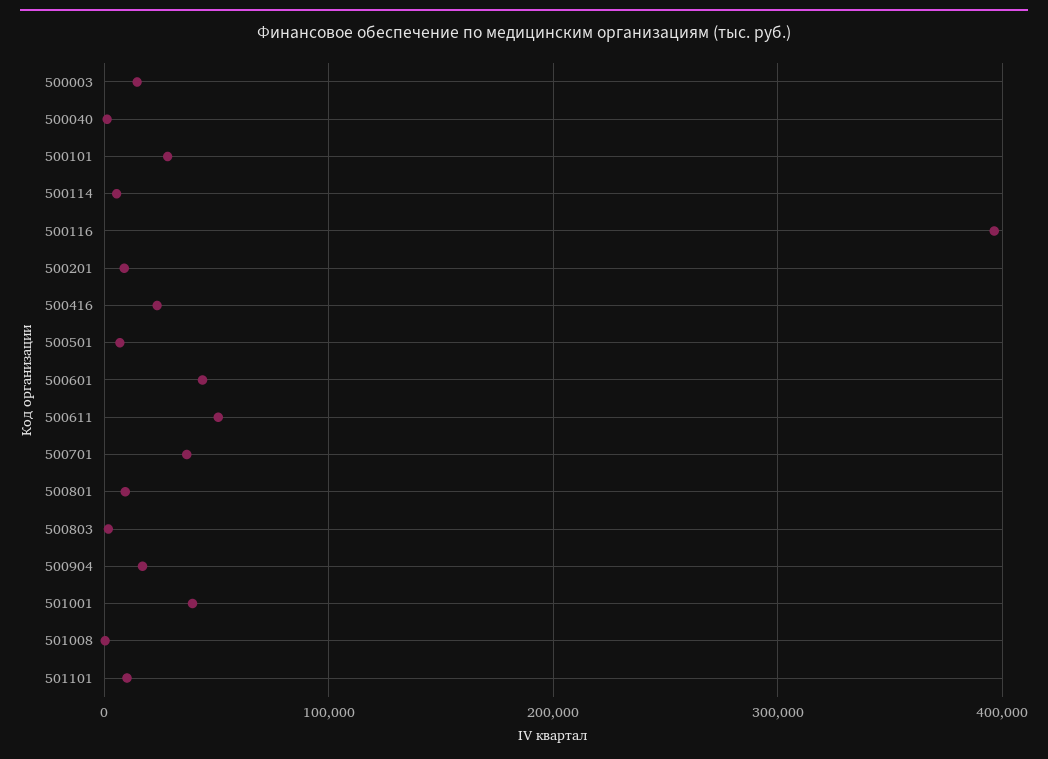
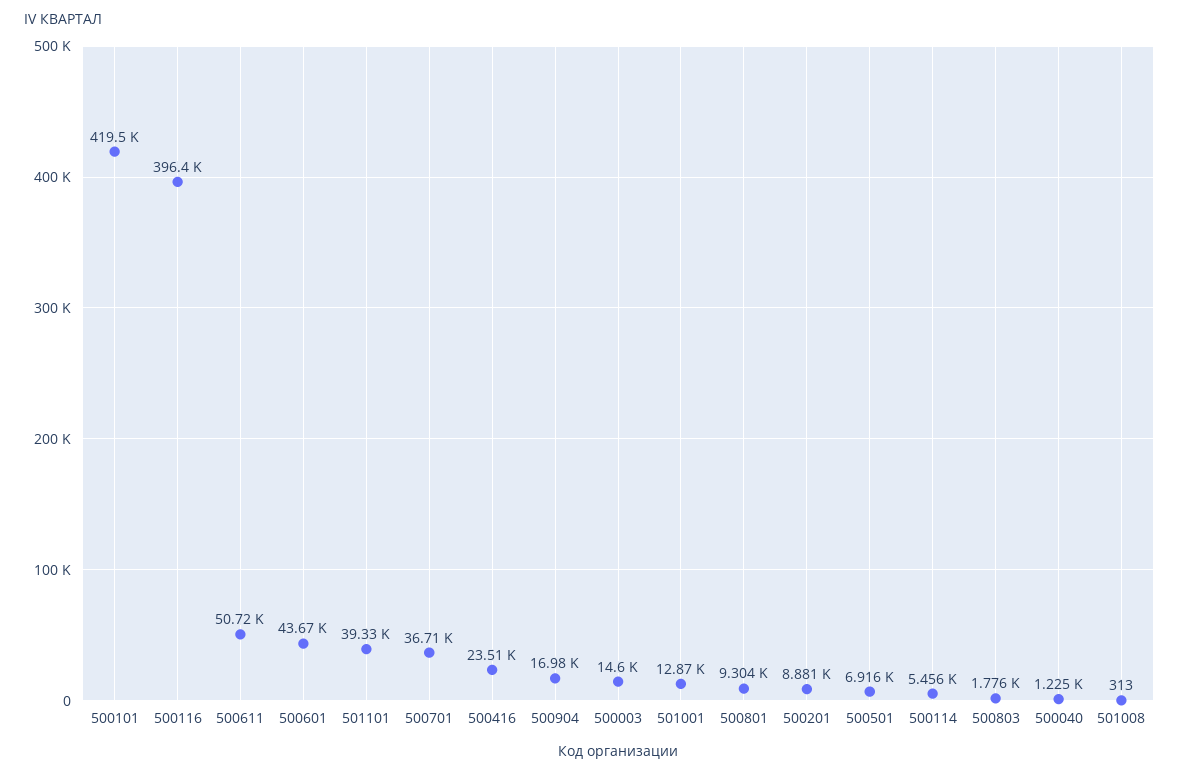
500101: 30000 -> 419500
501001: 40000 -> 12870
501101: 10000 -> 39330

